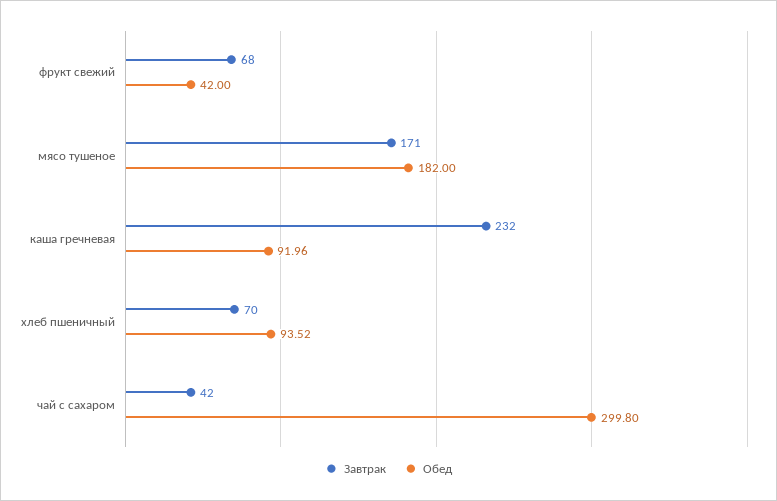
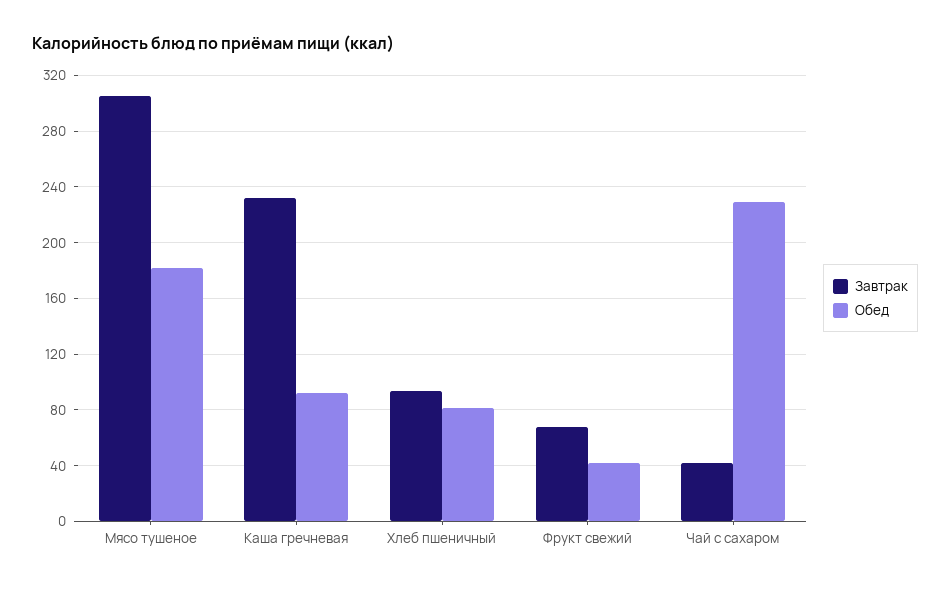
Завтрак, мясо тушеное: 171 -> 305
Завтрак, хлеб пшеничный: 70 -> 95
Обед, хлеб пшеничный: 93.52 -> 80
Обед, чай с сахаром: 299.8 -> 230

